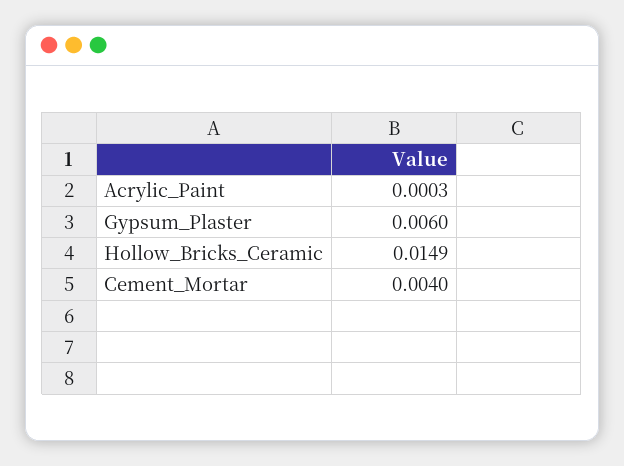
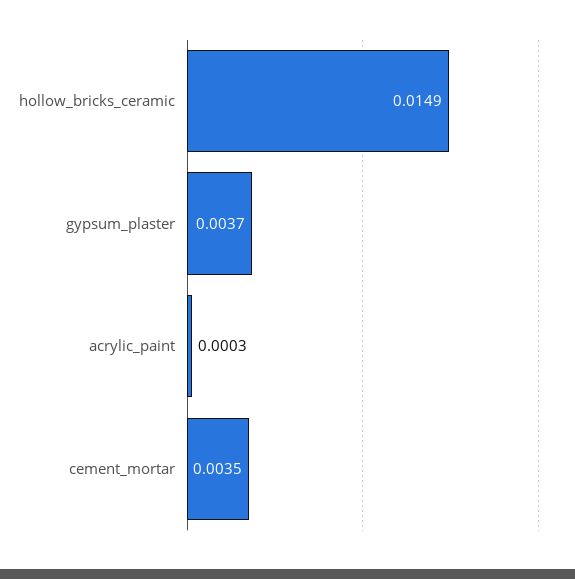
Gypsum_Plaster: 0.006 -> 0.0037
Cement_Mortar: 0.004 -> 0.0035

